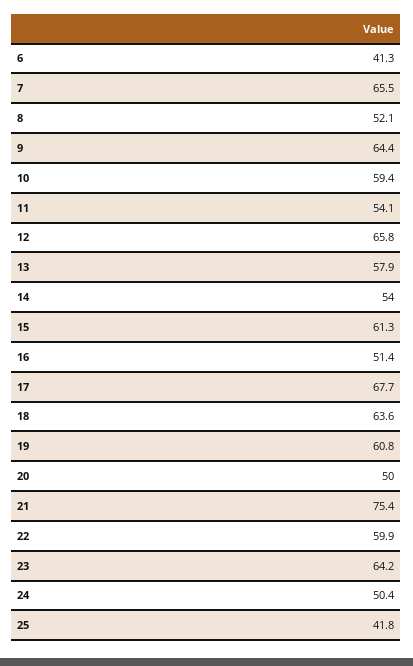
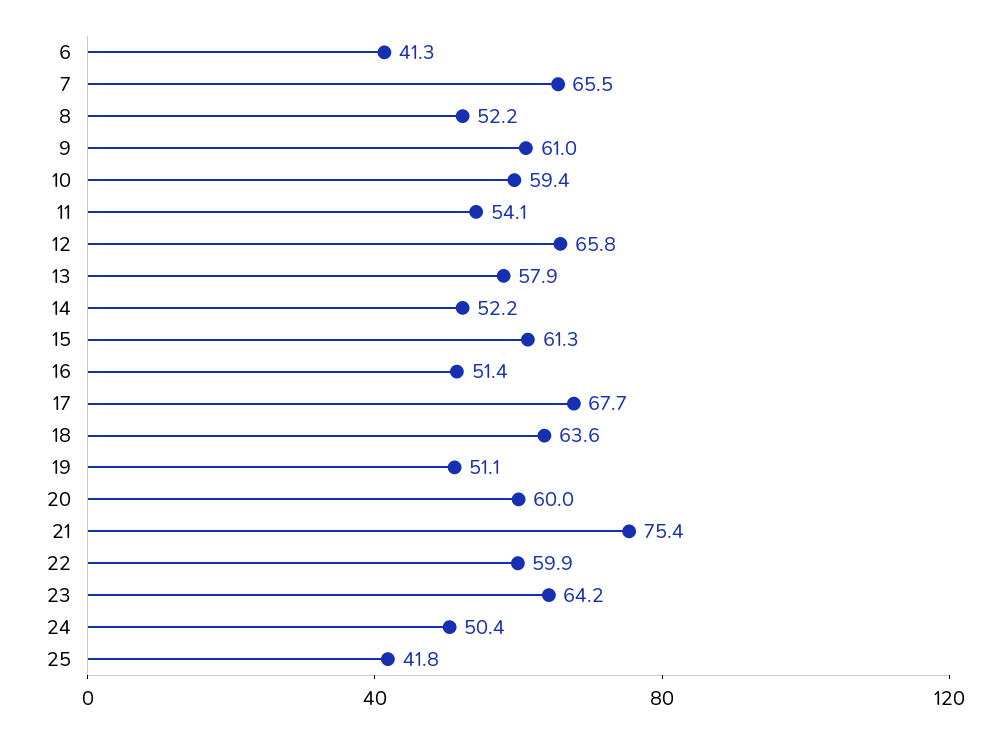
8: 52.1 -> 52.2
9: 64.4 -> 61
14: 54 -> 52.2
19: 60.8 -> 51.1
20: 50 -> 60

